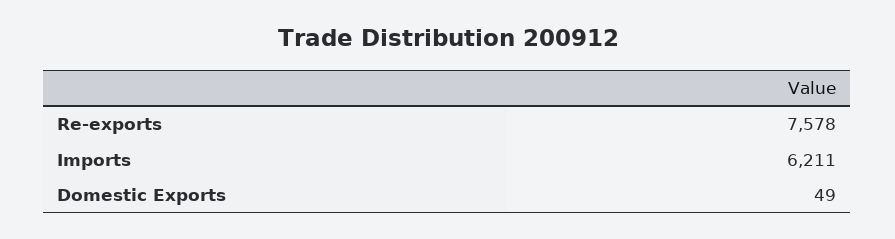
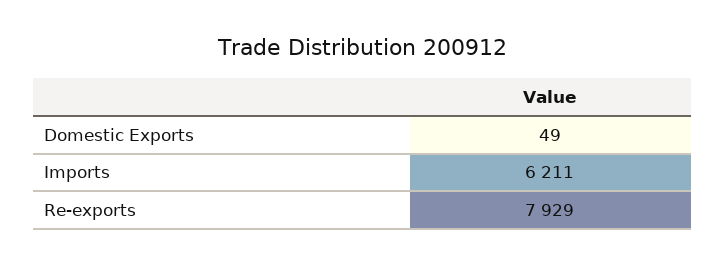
Re-exports: 7578 -> 7929

